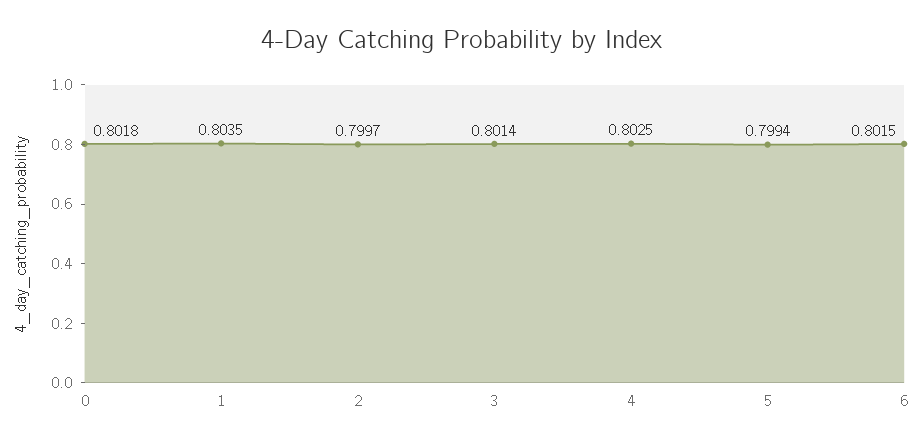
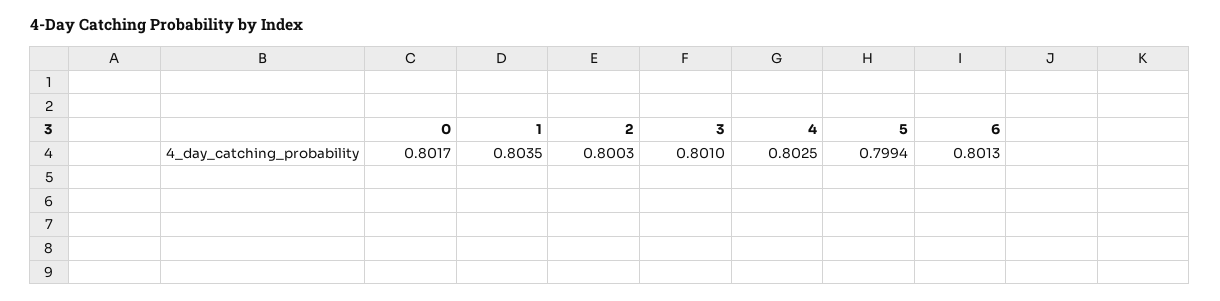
0: 0.8018 -> 0.8017
2: 0.7997 -> 0.8003
3: 0.8014 -> 0.801
6: 0.8015 -> 0.8013

